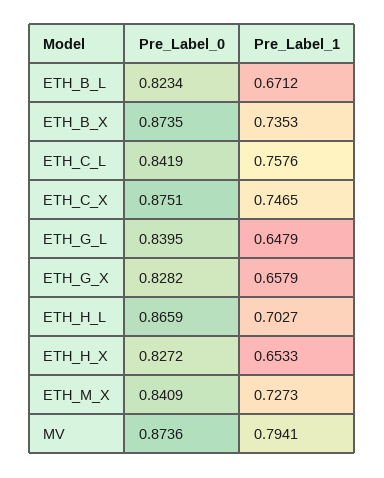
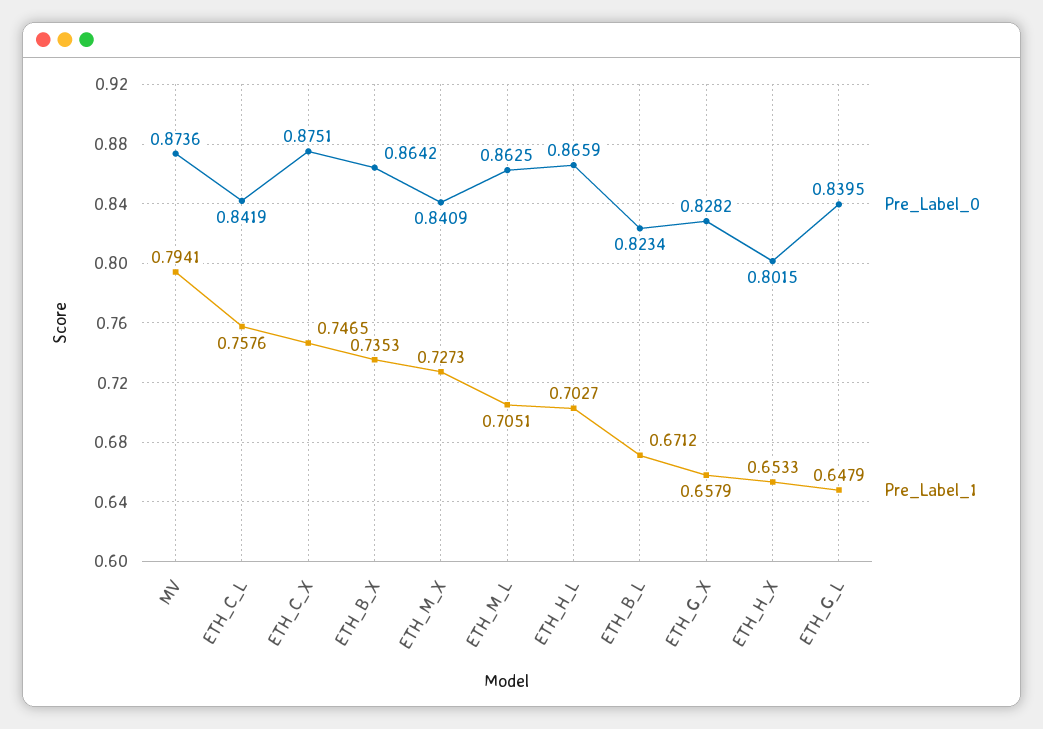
Pre_Label_0, ETH_B_X: 0.8735 -> 0.8642
Pre_Label_0, ETH_H_X: 0.8272 -> 0.8015
Pre_Label_0, ETH_M_L: none -> 0.8625
Pre_Label_1, ETH_M_L: none -> 0.7051

